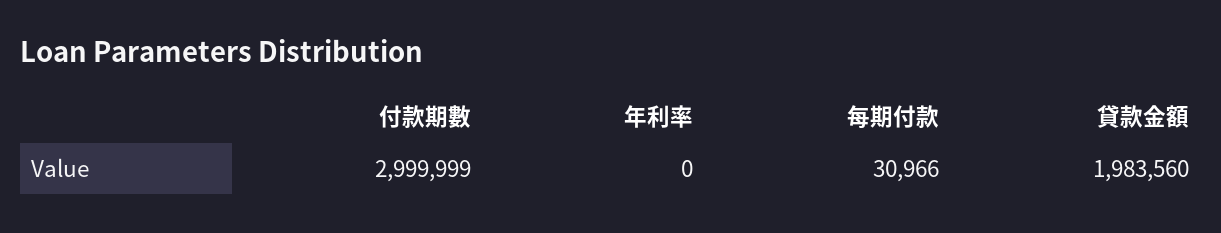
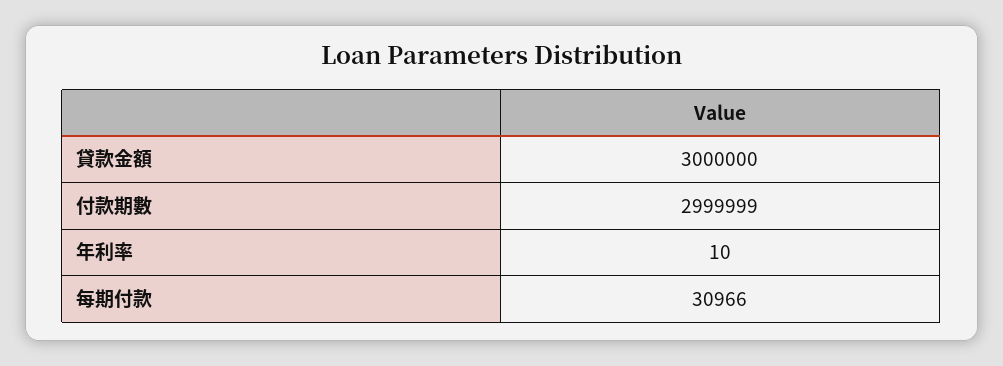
年利率: 0 -> 10
貸款金額: 1983560 -> 3000000

